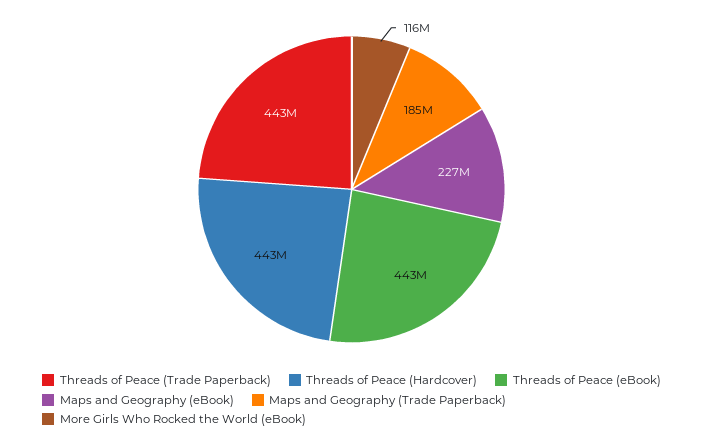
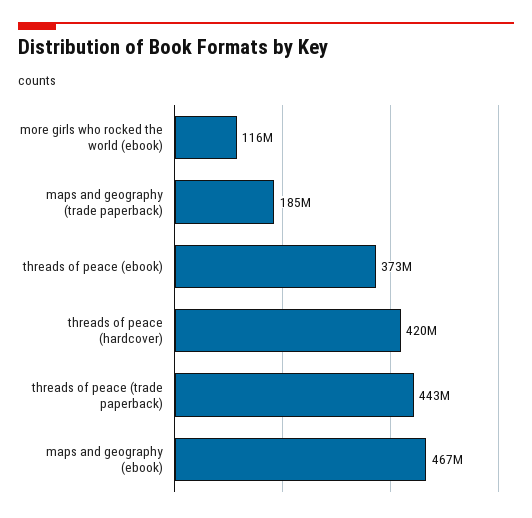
Threads of Peace (Hardcover): 443000000 -> 420000000
Threads of Peace (eBook): 443000000 -> 373000000
Maps and Geography (eBook): 227000000 -> 467000000

